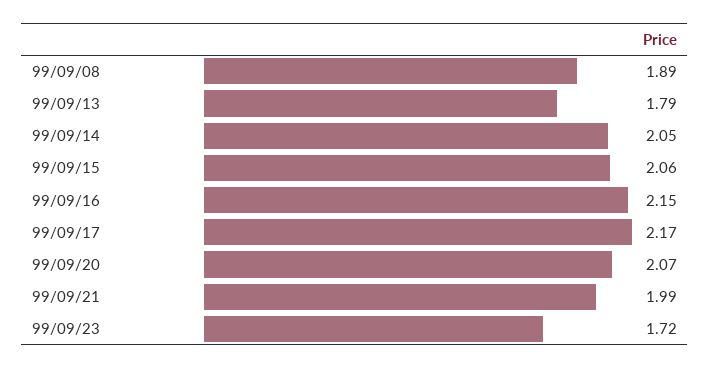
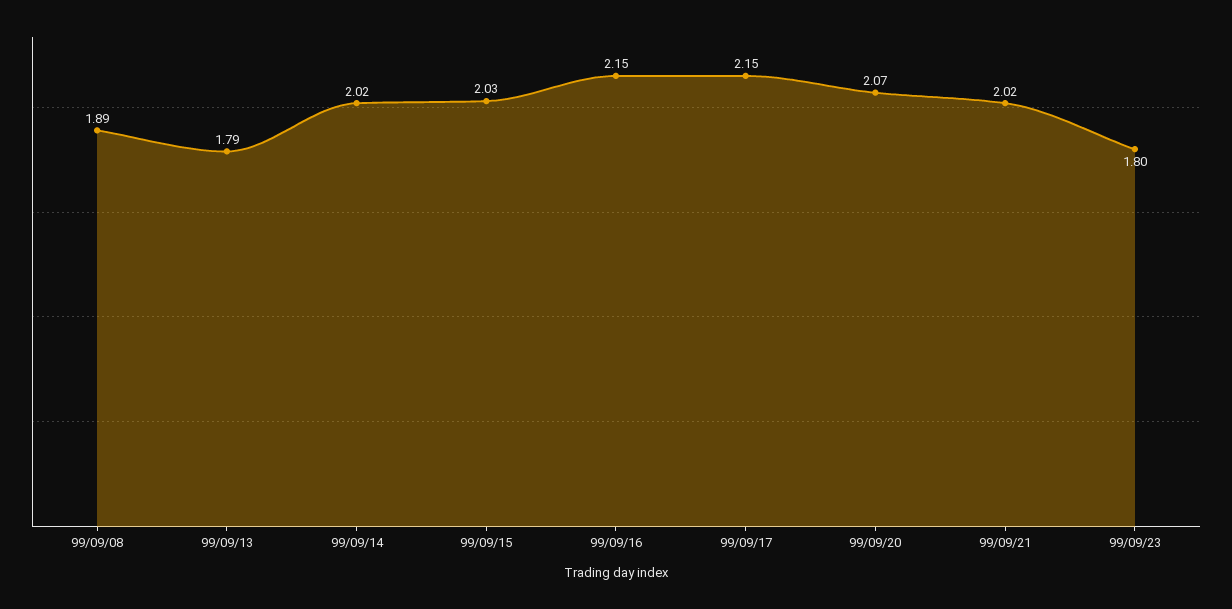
99/09/14: 2.05 -> 2.02
99/09/15: 2.06 -> 2.03
99/09/17: 2.17 -> 2.15
99/09/21: 1.99 -> 2.02
99/09/23: 1.72 -> 1.8

